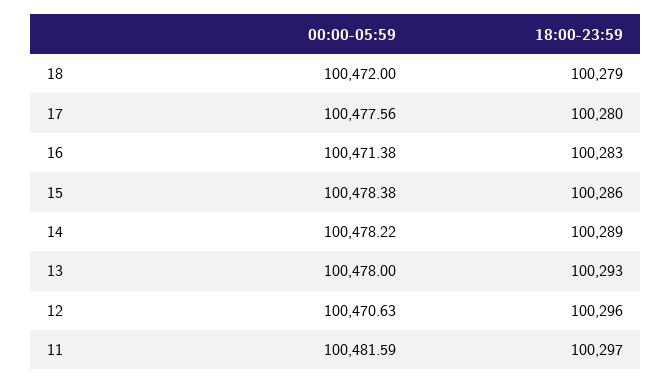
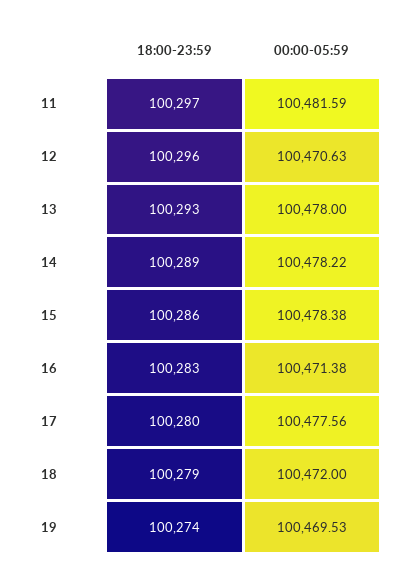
18:00-23:59, 19: none -> 100274
00:00-05:59, 19: none -> 100469.53

